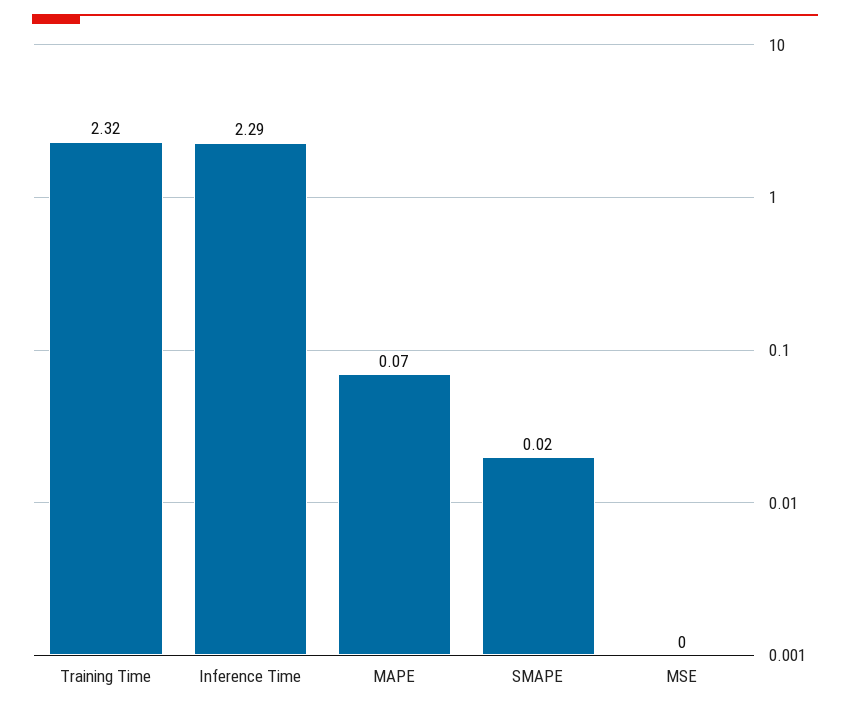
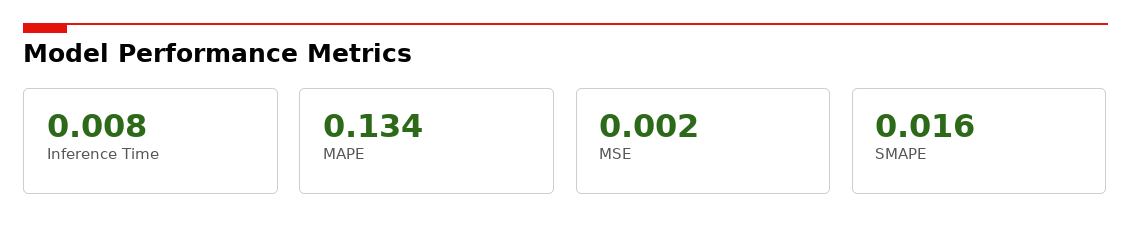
Training Time: 2.32 -> none
Inference Time: 2.29 -> 0.008
MAPE: 0.07 -> 0.134

